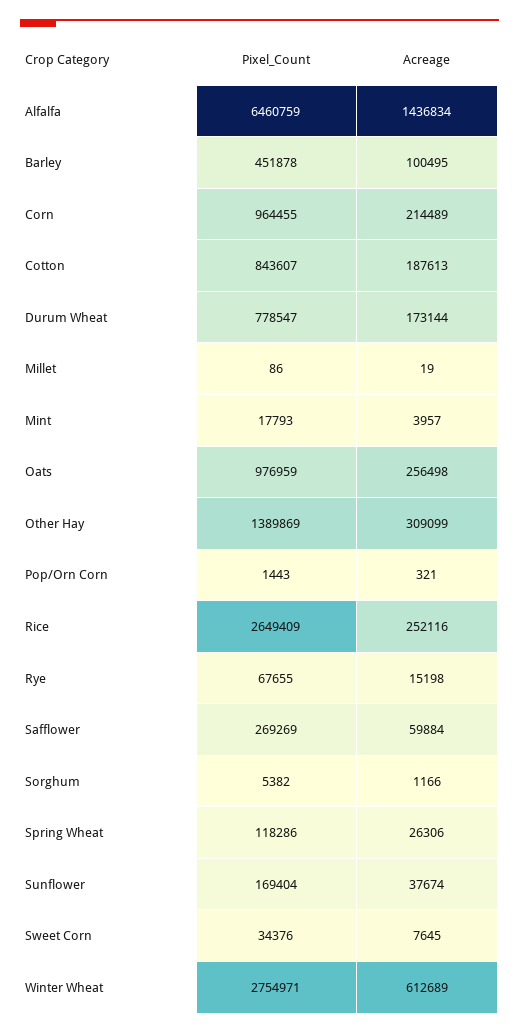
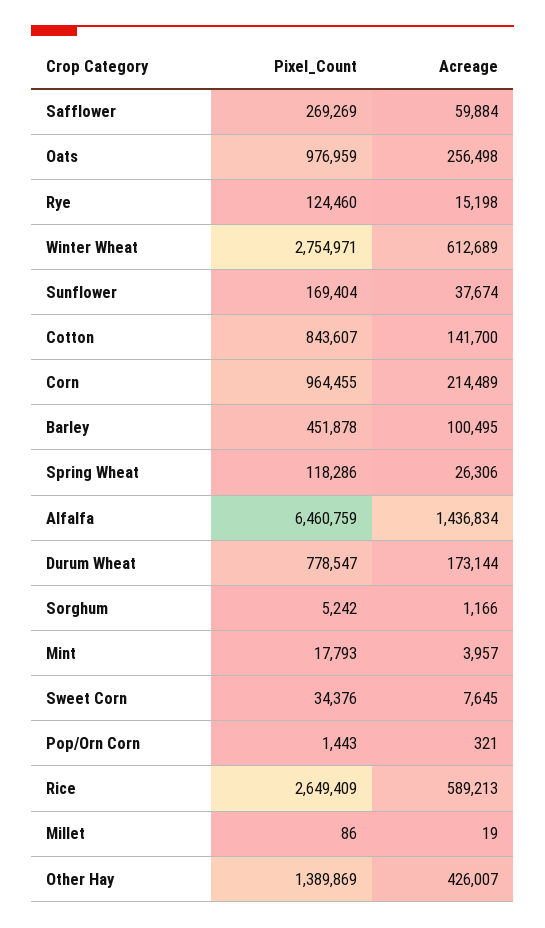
Acreage, Cotton: 187613 -> 141700
Acreage, Other Hay: 309099 -> 426007
Acreage, Rice: 252116 -> 589213
Pixel_Count, Rye: 67655 -> 124460
Pixel_Count, Sorghum: 5382 -> 5242

